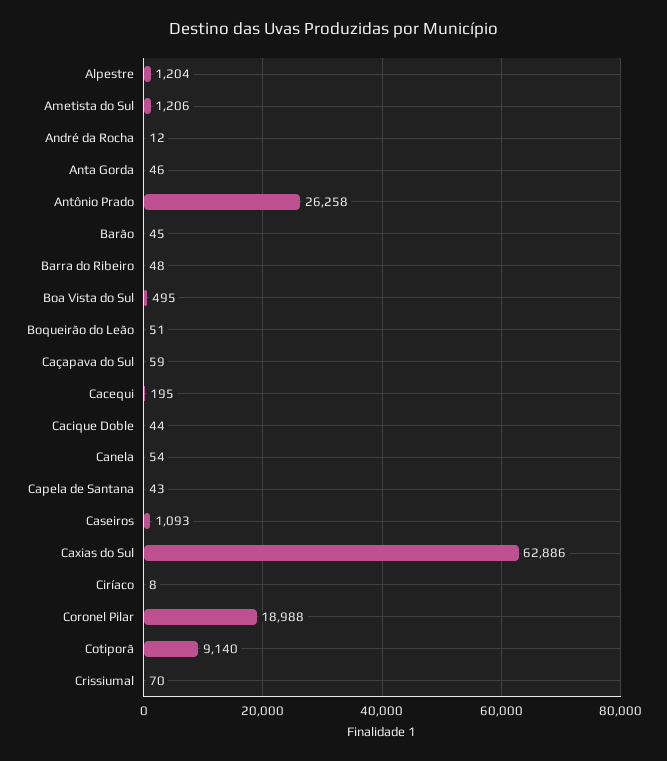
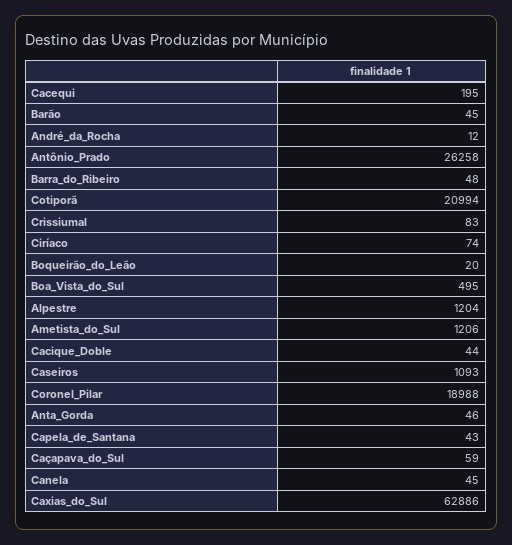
Boqueirão do Leão: 51 -> 20
Canela: 54 -> 45
Ciríaco: 8 -> 74
Cotiporã: 9140 -> 20994
Crissiumal: 70 -> 83

